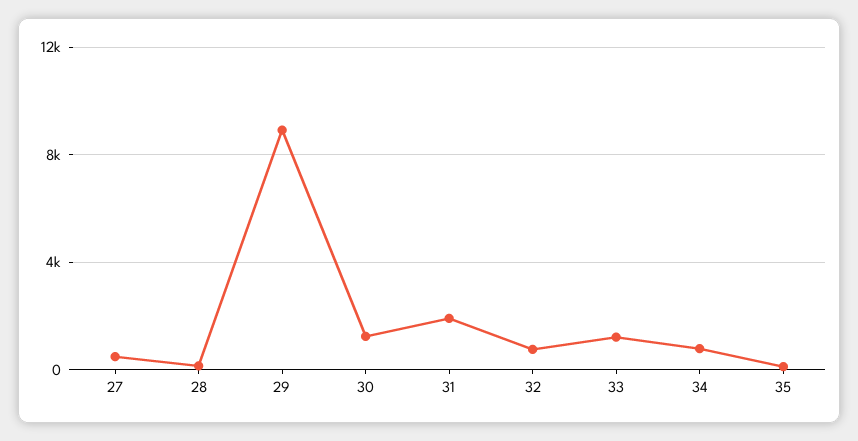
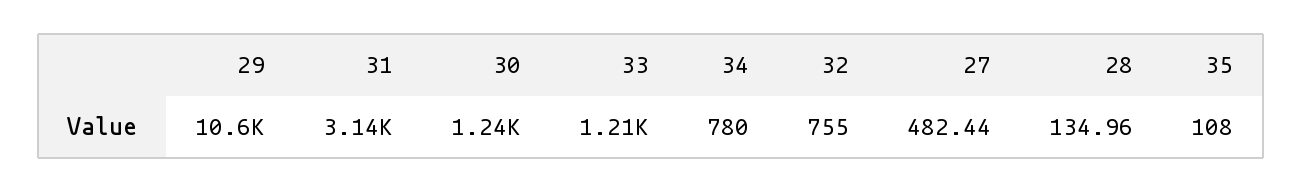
29: 9000 -> 10600
31: 2000 -> 3140

